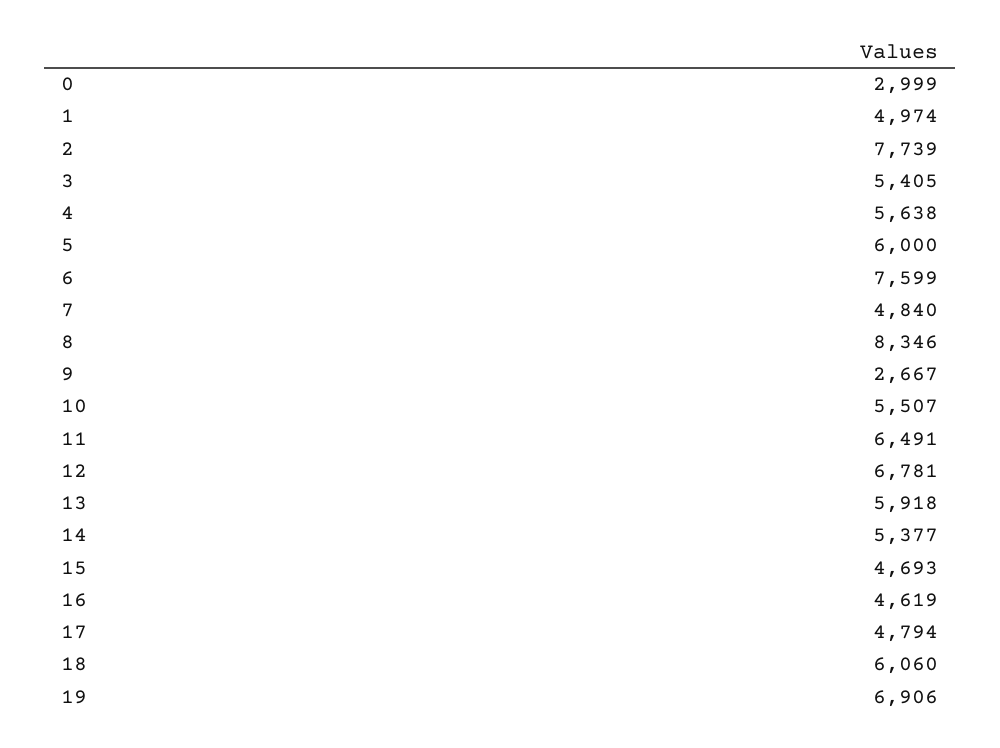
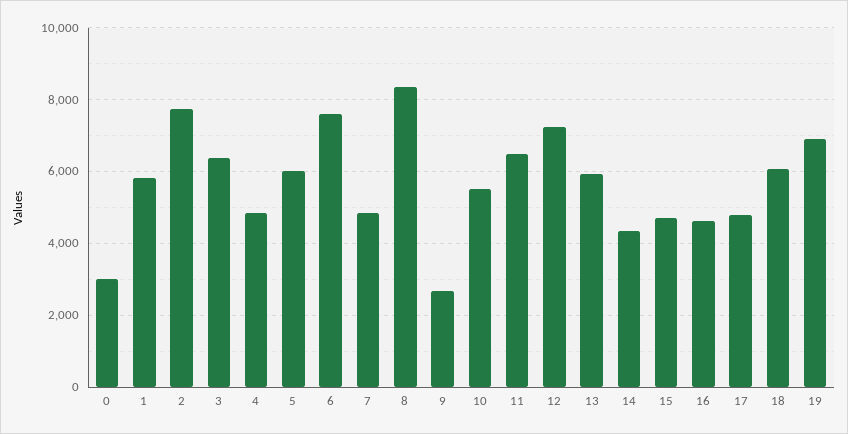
1: 4974 -> 5800
3: 5405 -> 6400
4: 5638 -> 4800
12: 6781 -> 7200
14: 5377 -> 4400

